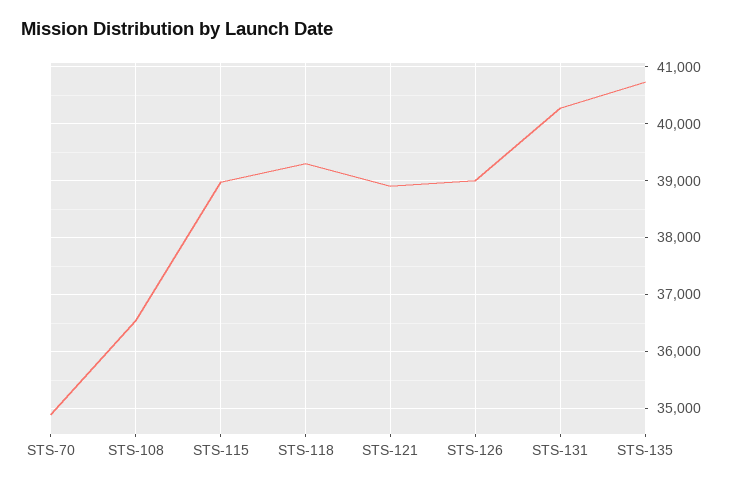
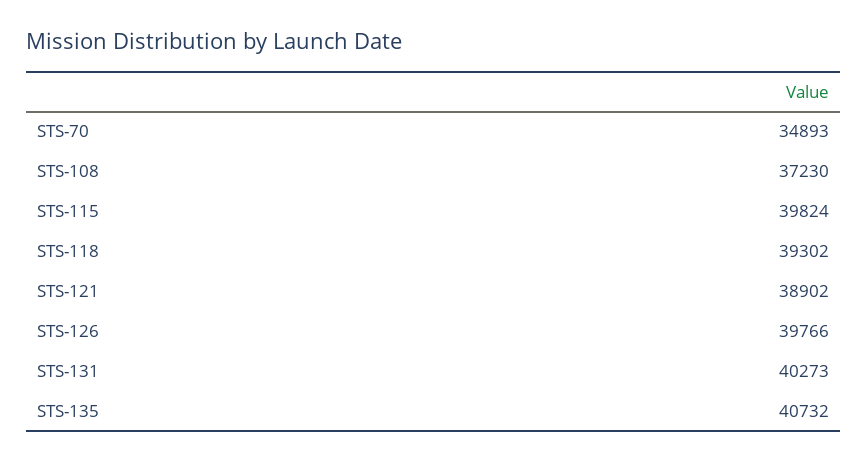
STS-108: 36600 -> 37230
STS-115: 39000 -> 39824
STS-126: 39000 -> 39766

